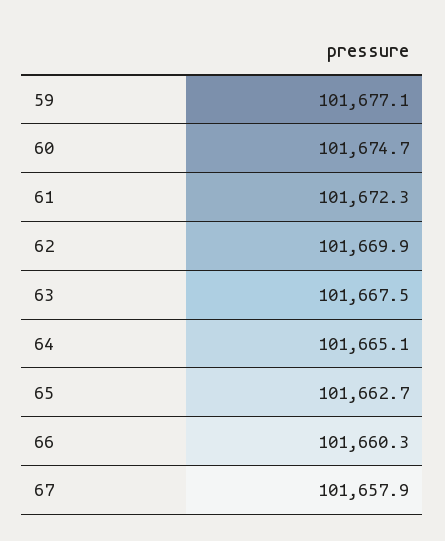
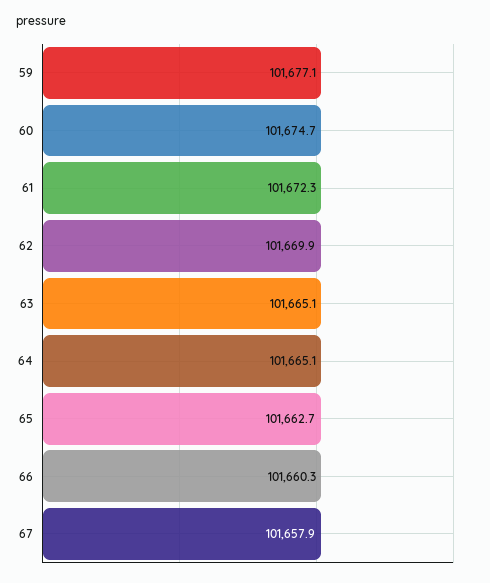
63: 101667.5 -> 101665.1

